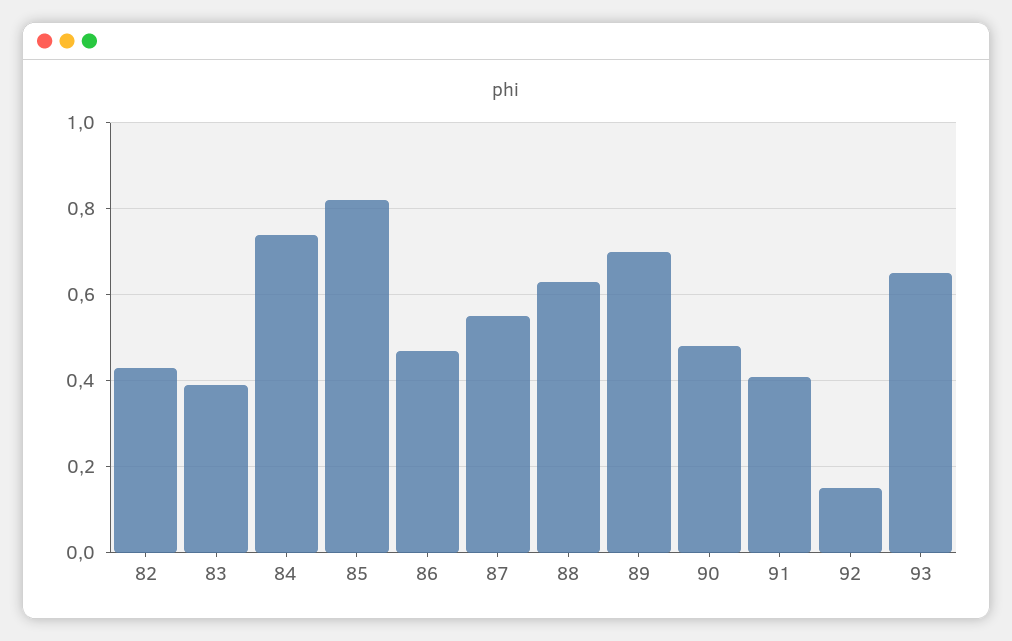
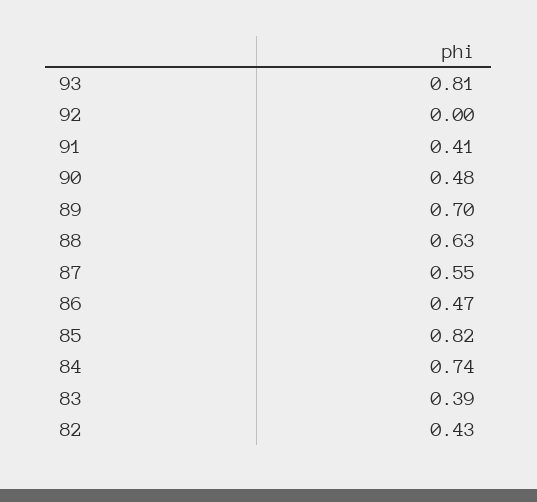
92: 0.15 -> 0
93: 0.65 -> 0.81

